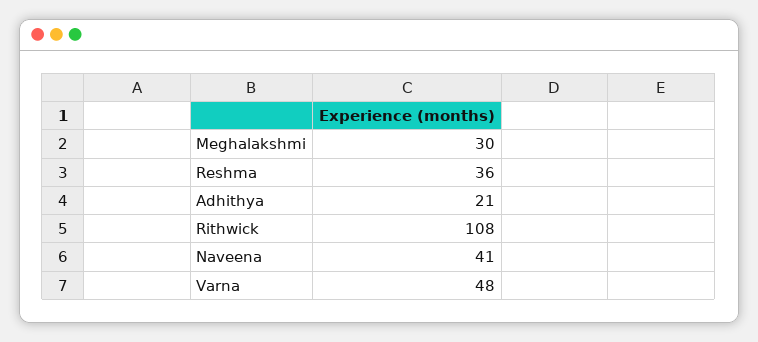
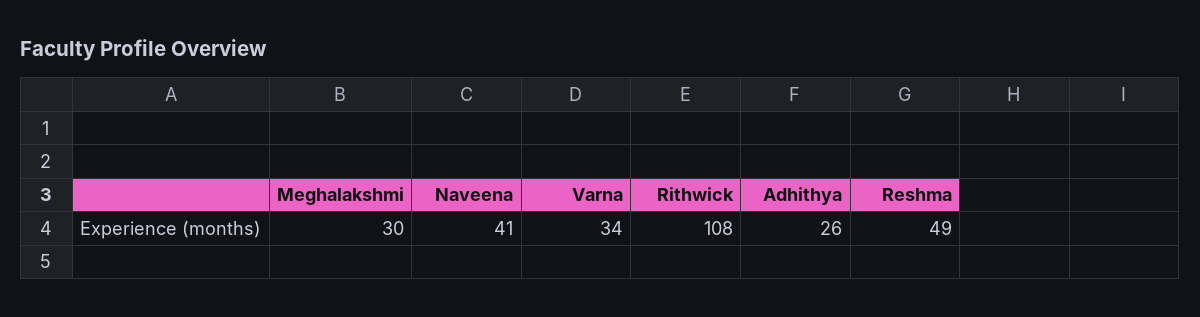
Reshma: 36 -> 49
Adhithya: 21 -> 26
Varna: 48 -> 34

